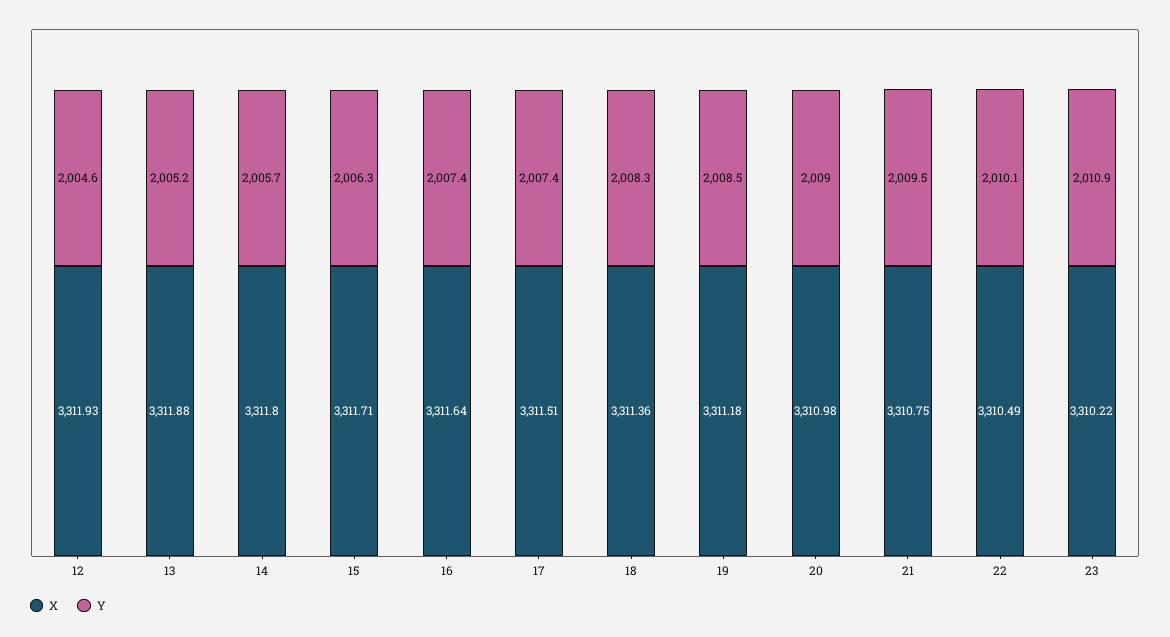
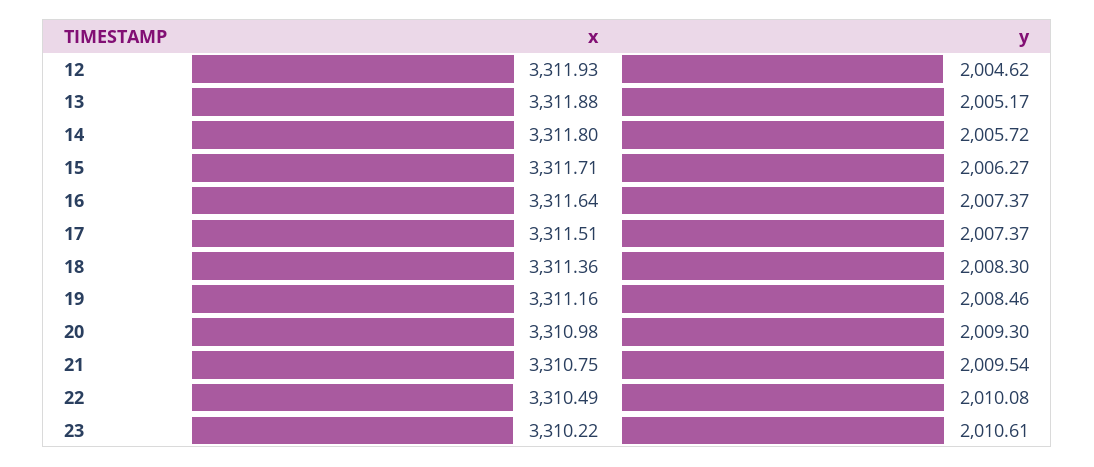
X, 19: 3311.18 -> 3311.16
Y, 20: 2009 -> 2009.3
Y, 23: 2010.9 -> 2010.61

